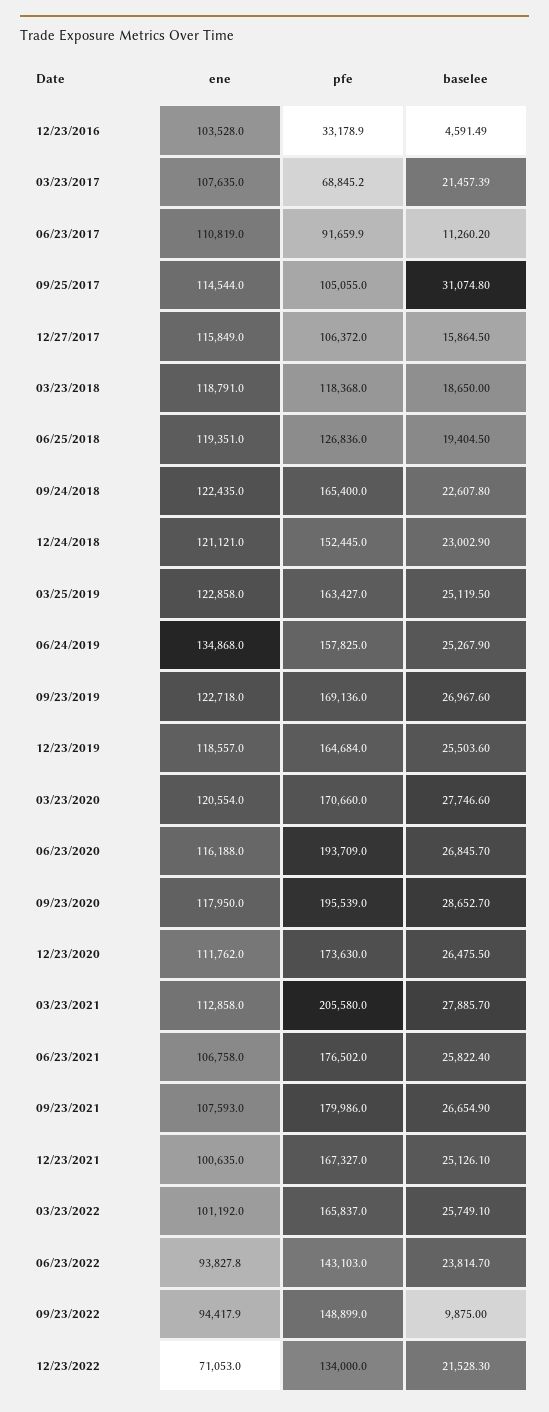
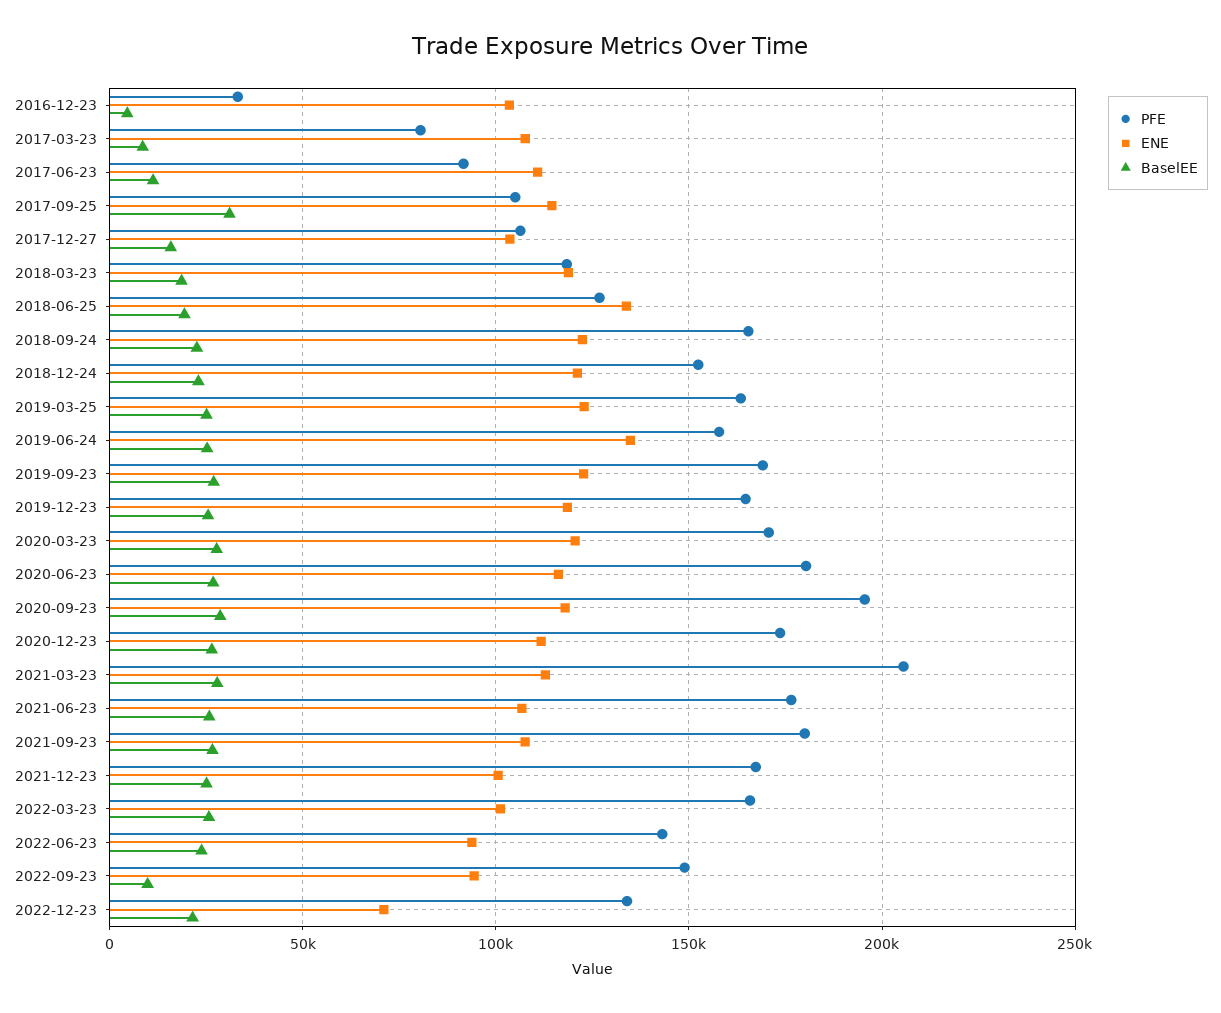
pfe, 03/23/2017: 68845.2 -> 80000
baselee, 03/23/2017: 21457.39 -> 10000
ene, 12/27/2017: 115849 -> 105000
ene, 06/25/2018: 119351 -> 135000
pfe, 06/23/2020: 193709 -> 180000

